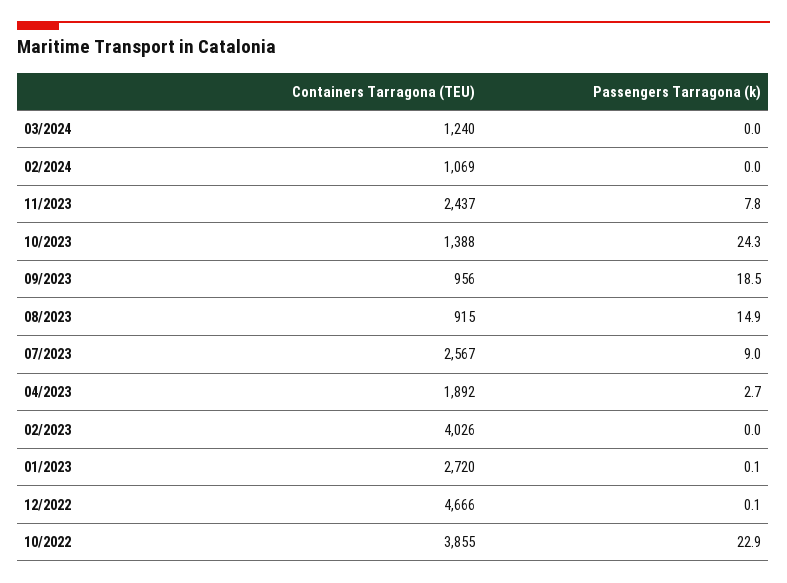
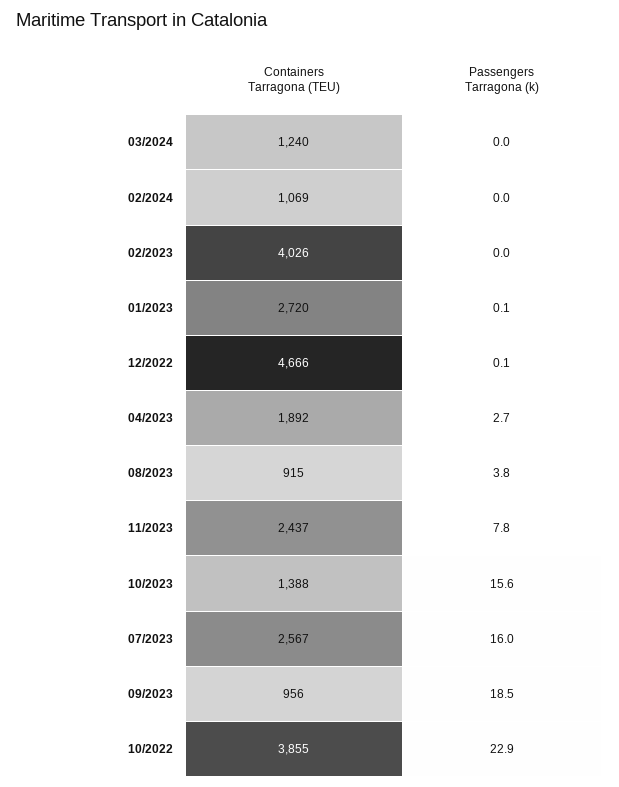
Passengers Tarragona (k), 10/2023: 24.3 -> 15.6
Passengers Tarragona (k), 08/2023: 14.9 -> 3.8
Passengers Tarragona (k), 07/2023: 9 -> 16

